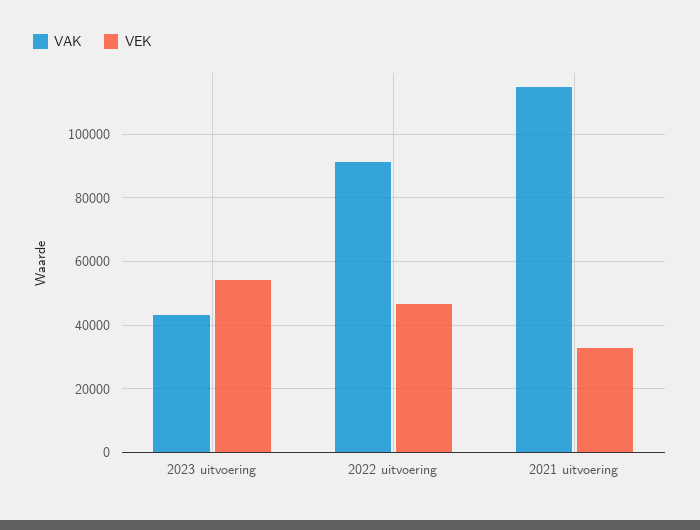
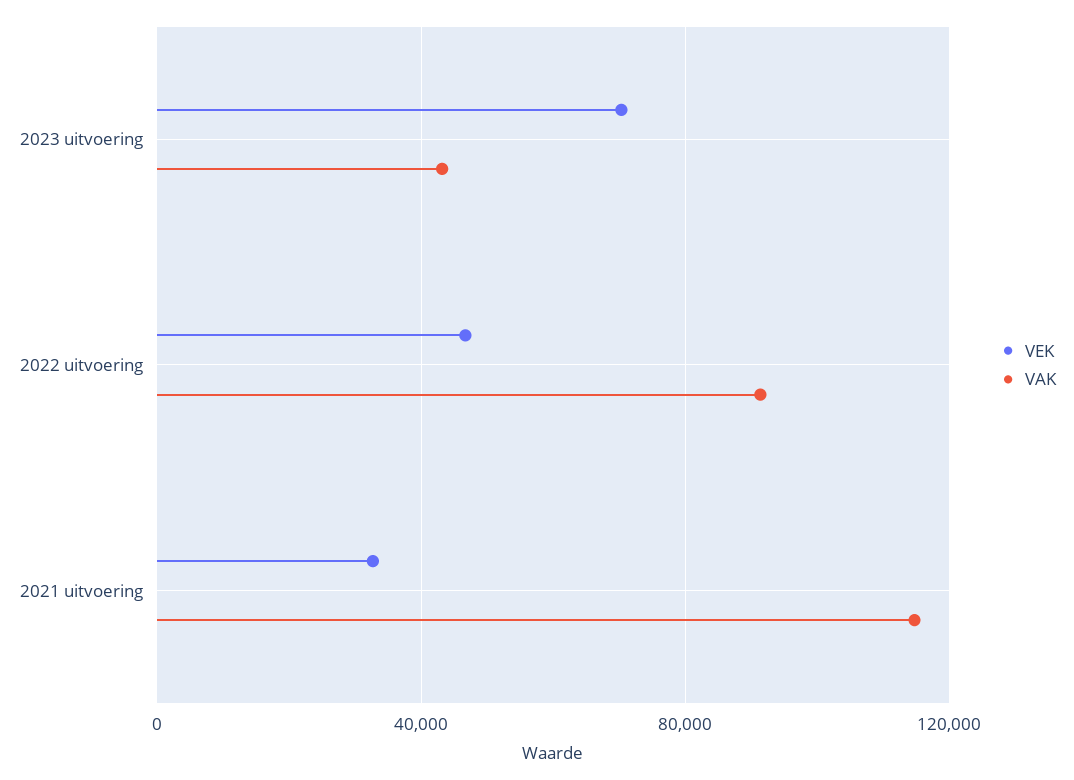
VEK, 2023 uitvoering: 54000 -> 70000

